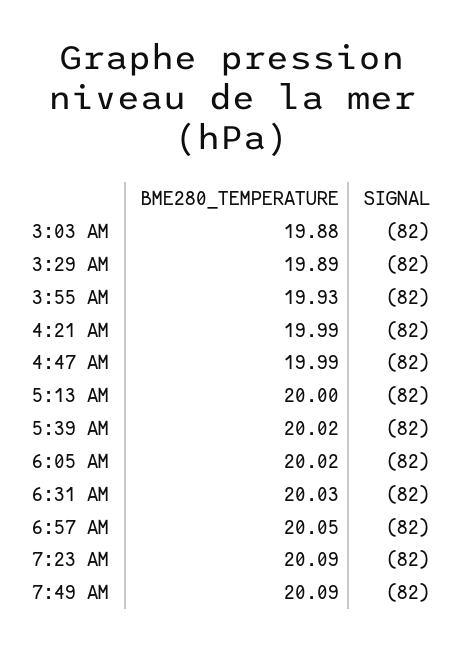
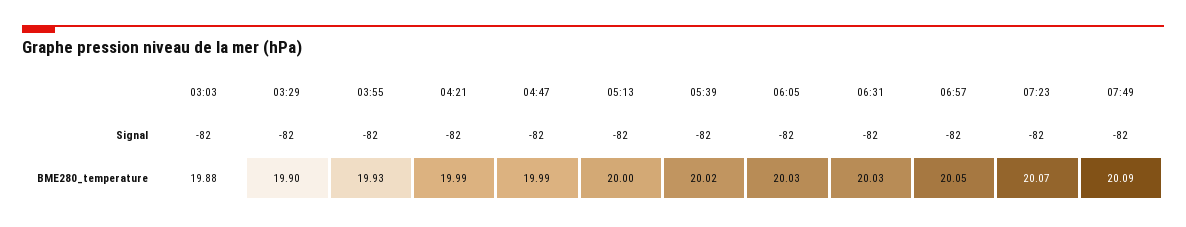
BME280_TEMPERATURE, 3:29 AM: 19.89 -> 19.9
BME280_TEMPERATURE, 6:05 AM: 20.02 -> 20.03
BME280_TEMPERATURE, 7:23 AM: 20.09 -> 20.07

